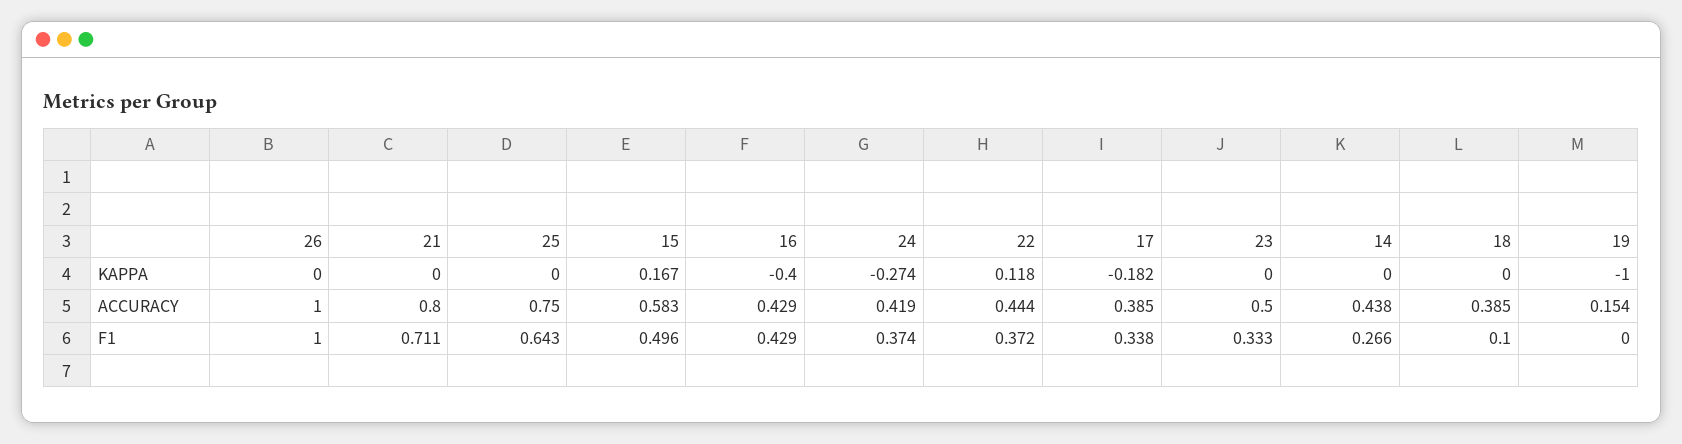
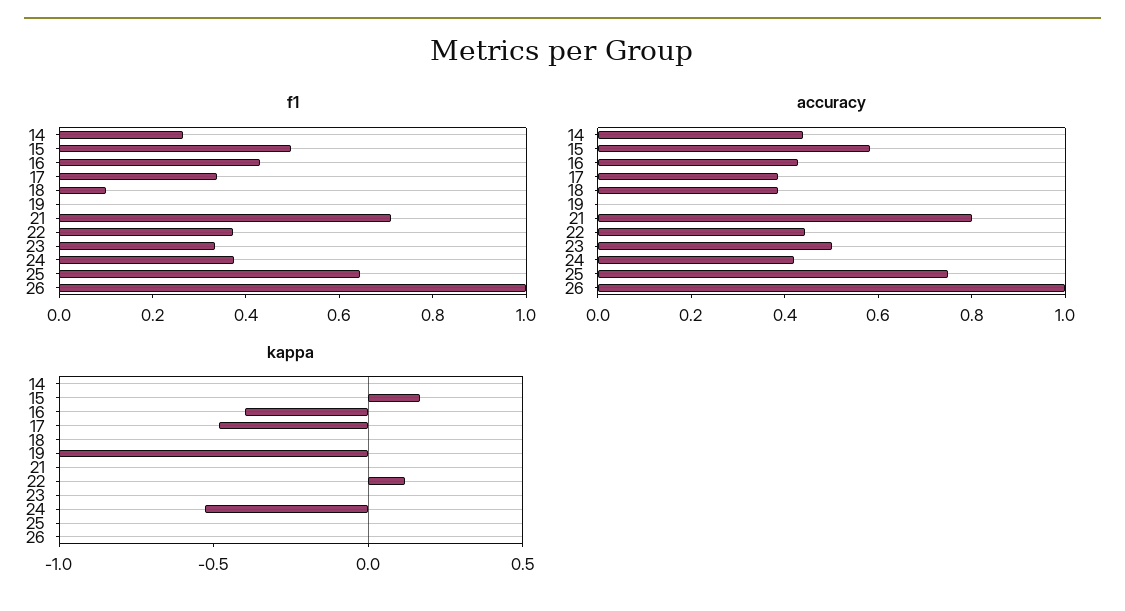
KAPPA, 24: -0.274 -> -0.5
KAPPA, 17: -0.182 -> -0.5
ACCURACY, 19: 0.154 -> 0

